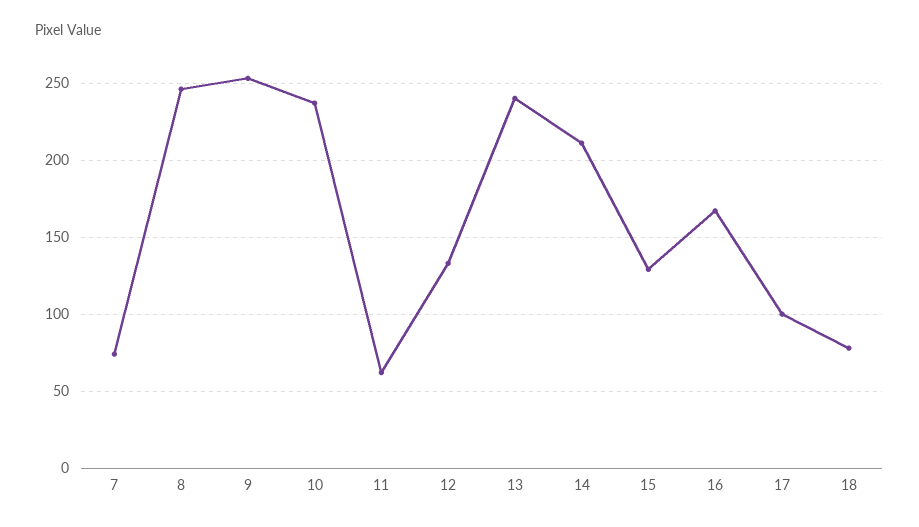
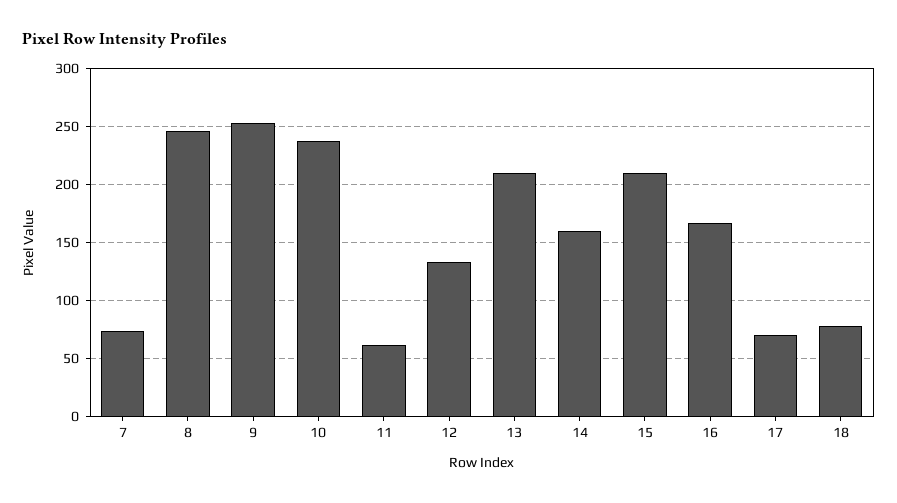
13: 240 -> 210
14: 210 -> 160
15: 130 -> 210
17: 100 -> 70

